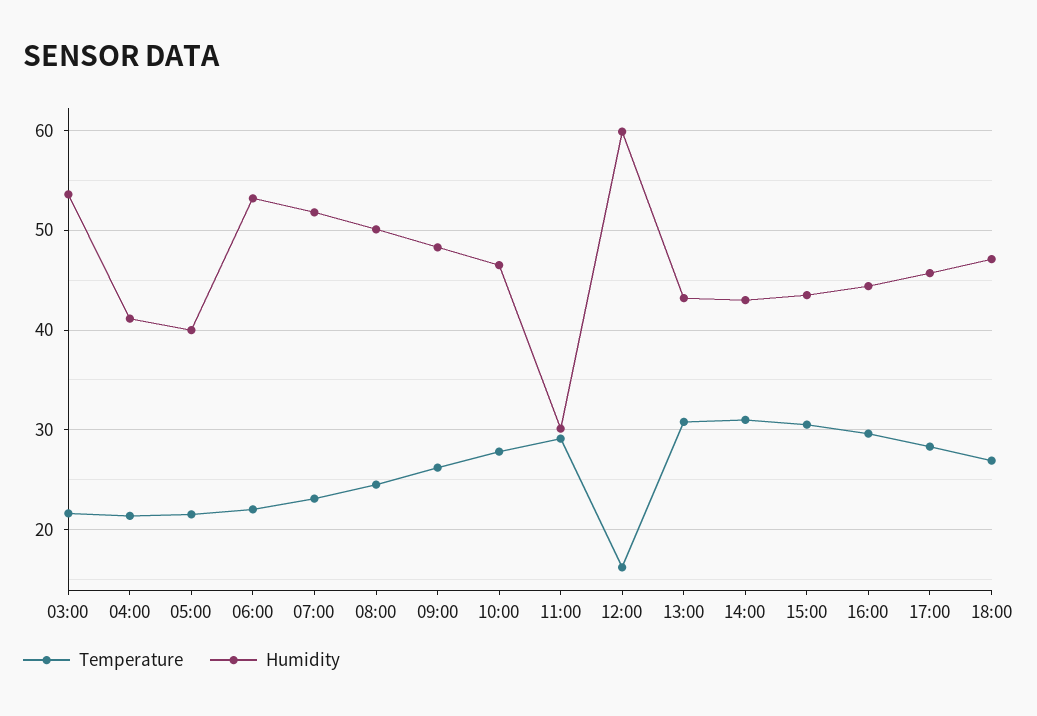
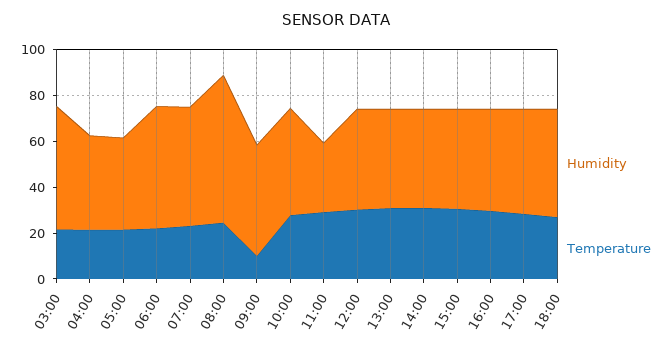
Humidity, 08:00: 50 -> 65
Temperature, 09:00: 26 -> 10
Temperature, 12:00: 16 -> 30
Humidity, 12:00: 60 -> 45

